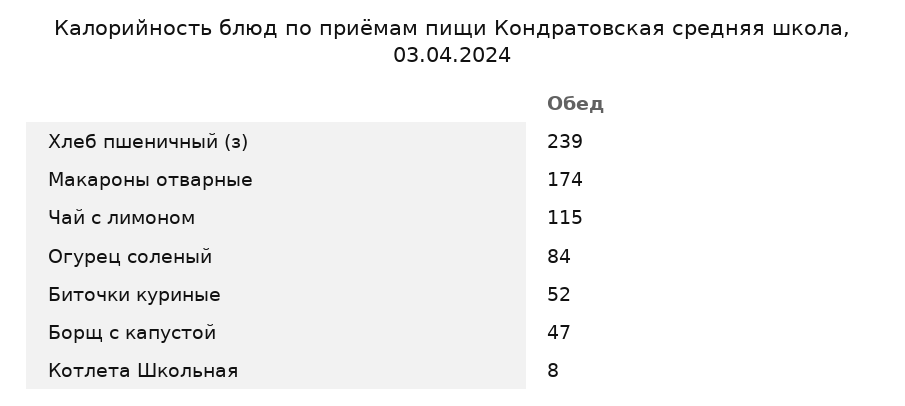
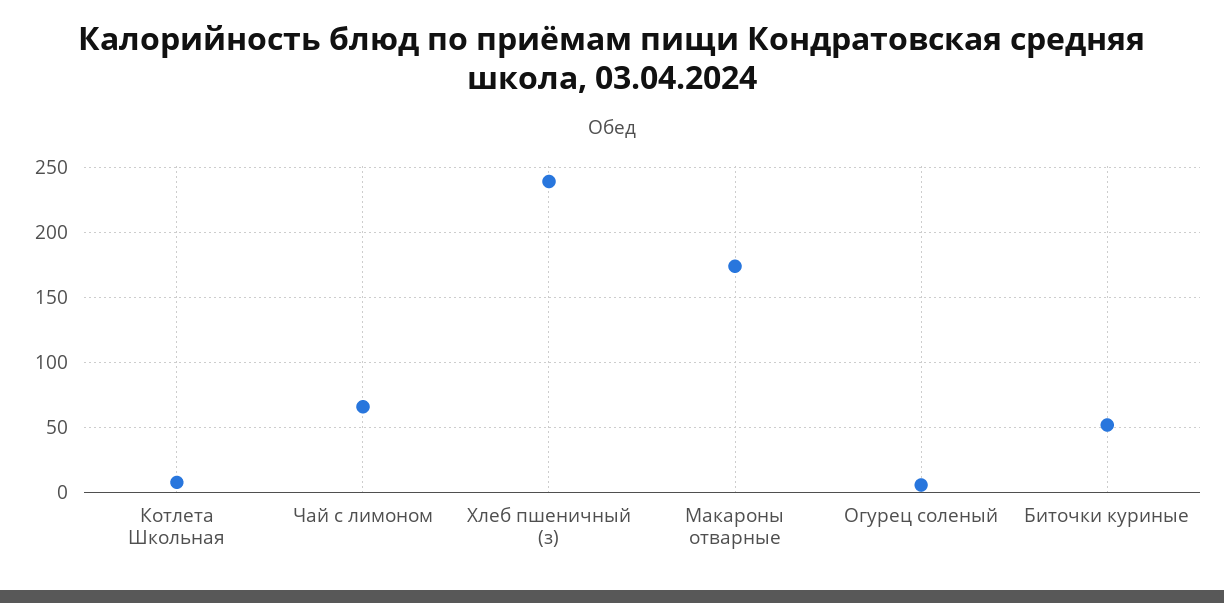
Чай с лимоном: 115 -> 65
Огурец соленый: 84 -> 5
Борщ с капустой: 47 -> none

